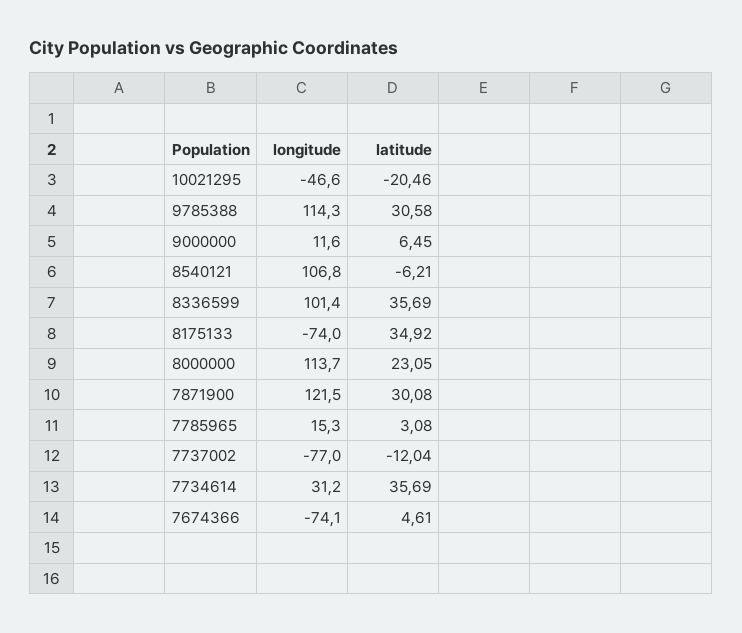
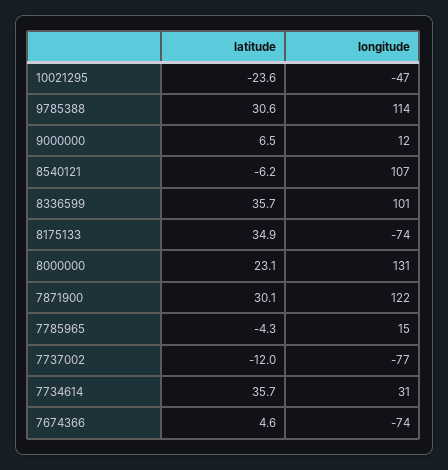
latitude, 10021295: -20.46 -> -23.6
longitude, 8000000: 113.7 -> 131
latitude, 7785965: 3.08 -> -4.3

